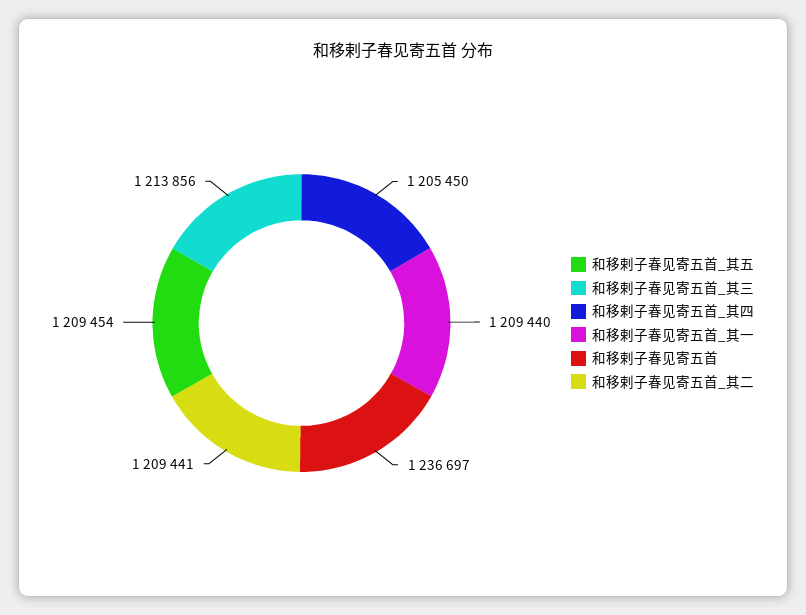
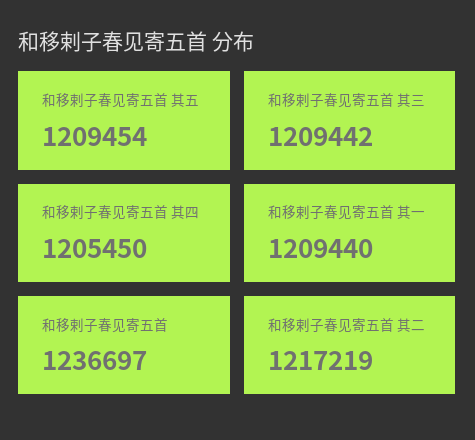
和移剌子春见寄五首_其三: 1213856 -> 1209442
和移剌子春见寄五首_其二: 1209441 -> 1217219

